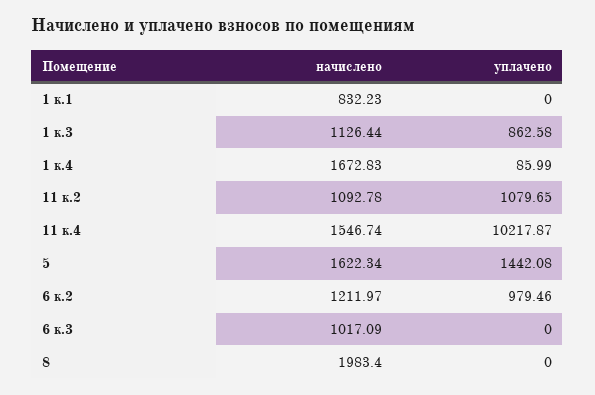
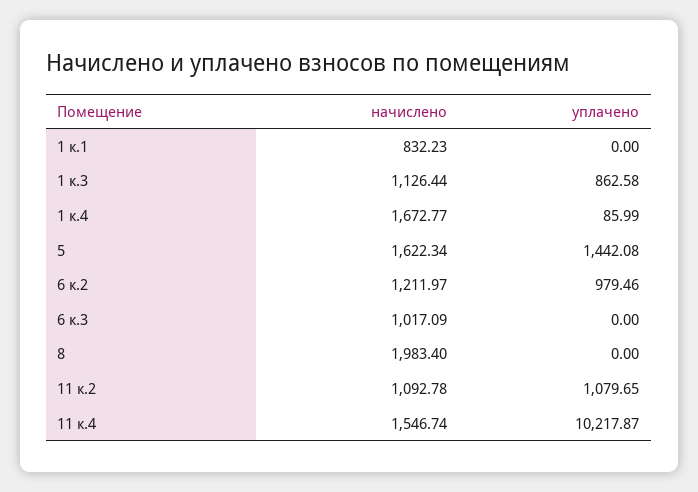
начислено, 1 к.4: 1672.83 -> 1672.77

